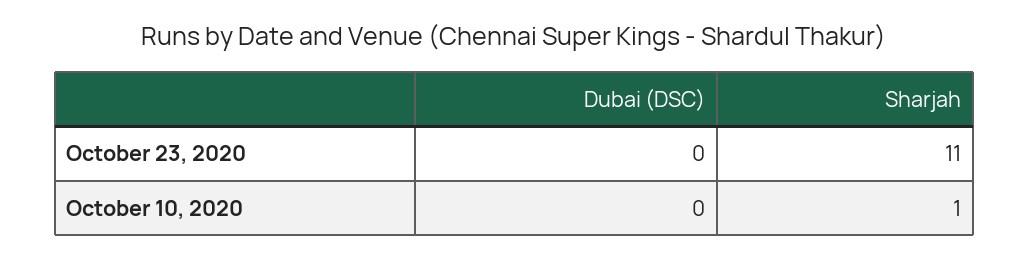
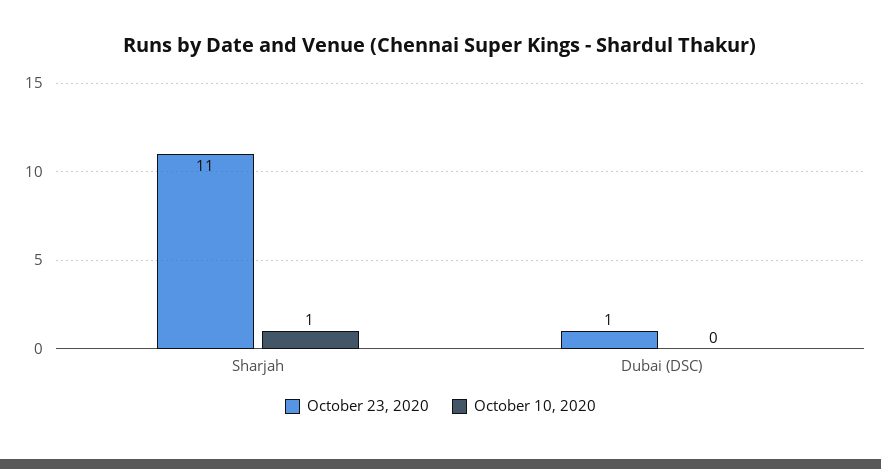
October 23, 2020, Dubai (DSC): 0 -> 1

